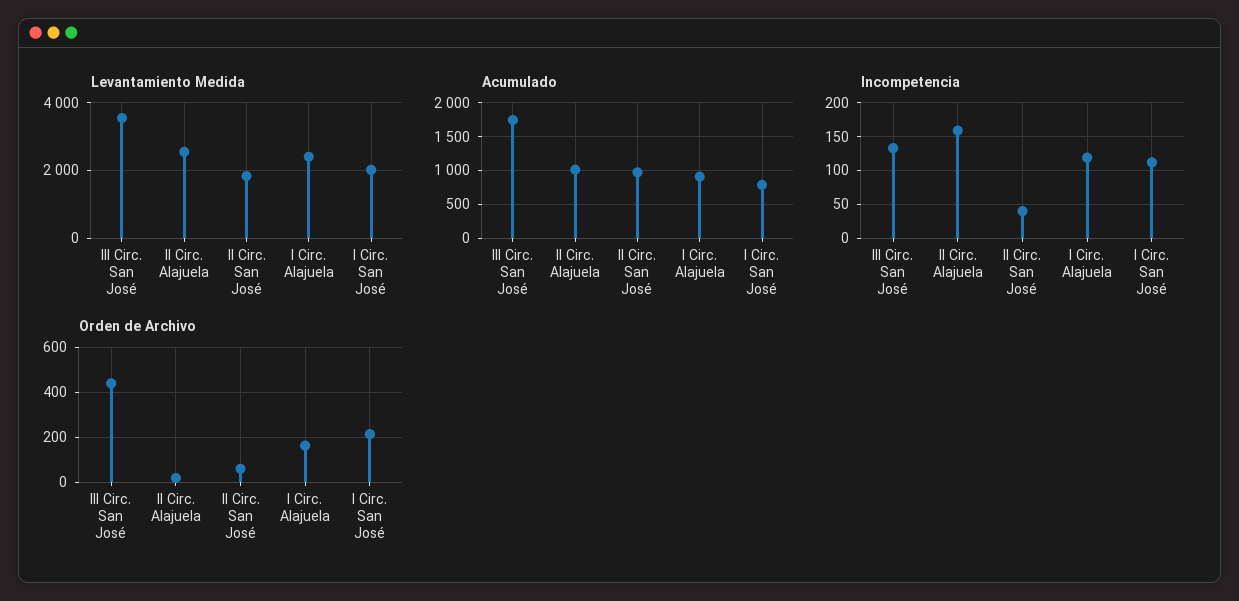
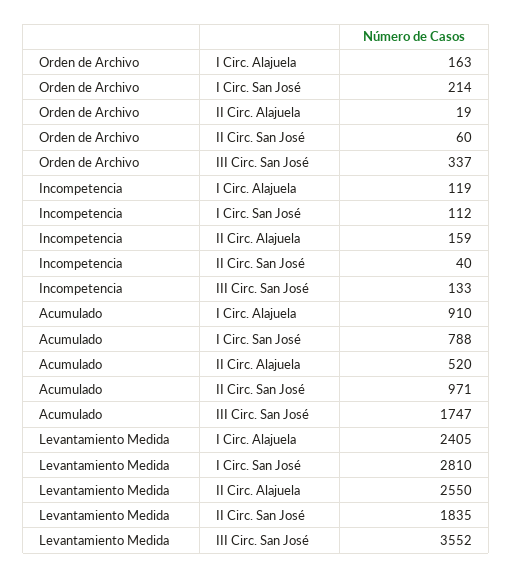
Levantamiento Medida, I Circ. San José: 2000 -> 2810
Acumulado, II Circ. Alajuela: 1000 -> 520
Orden de Archivo, III Circ. San José: 450 -> 337

